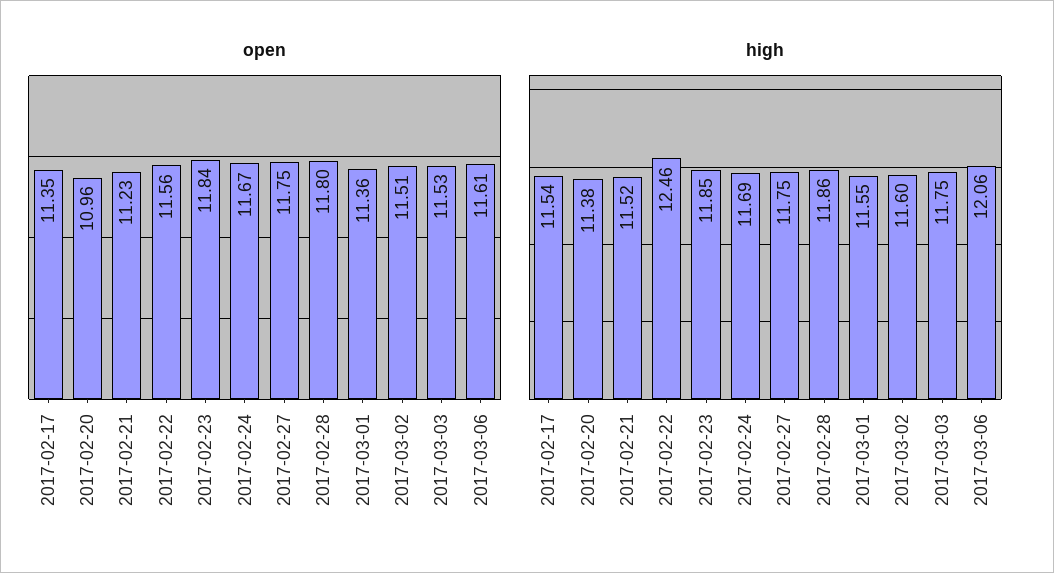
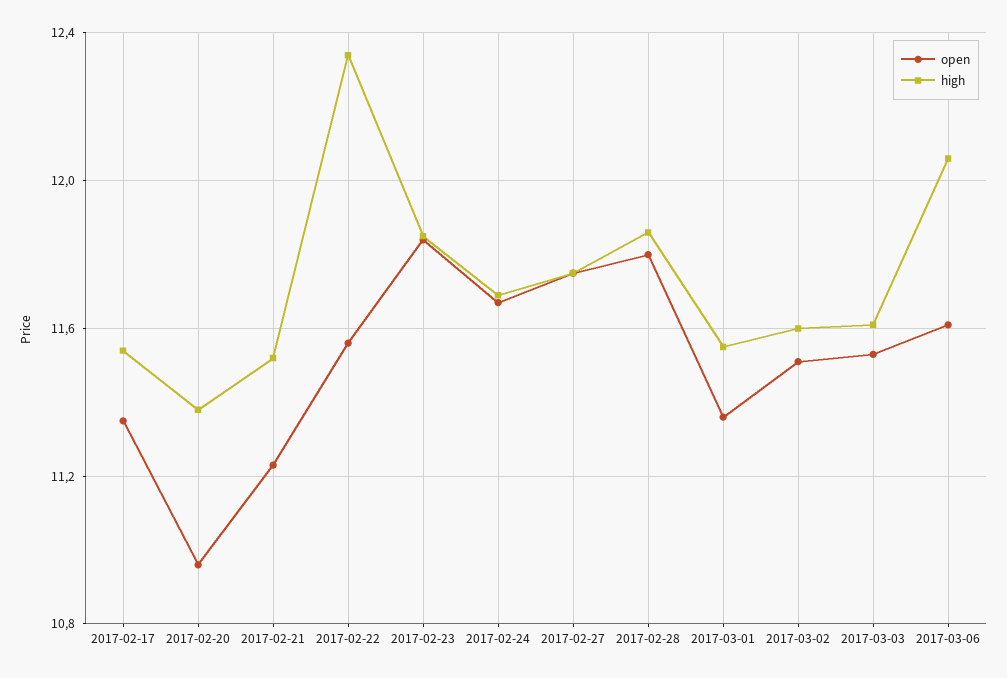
high, 2017-02-22: 12.46 -> 12.35
high, 2017-03-03: 11.75 -> 11.6

